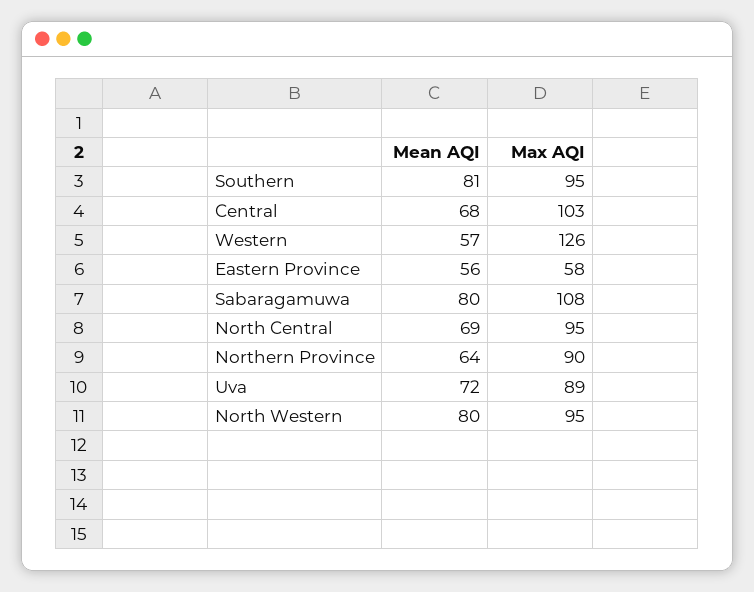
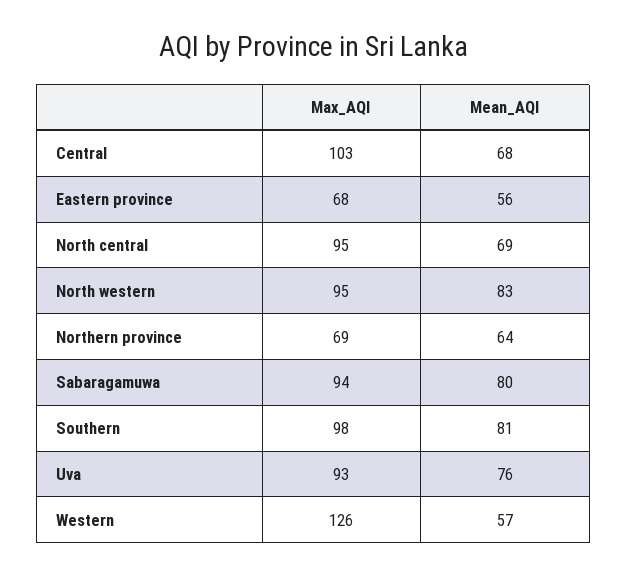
Max AQI, Southern: 95 -> 98
Max AQI, Eastern Province: 58 -> 68
Max AQI, Sabaragamuwa: 108 -> 94
Max AQI, Northern Province: 90 -> 69
Mean AQI, Uva: 72 -> 76
Max AQI, Uva: 89 -> 93
Mean AQI, North Western: 80 -> 83

